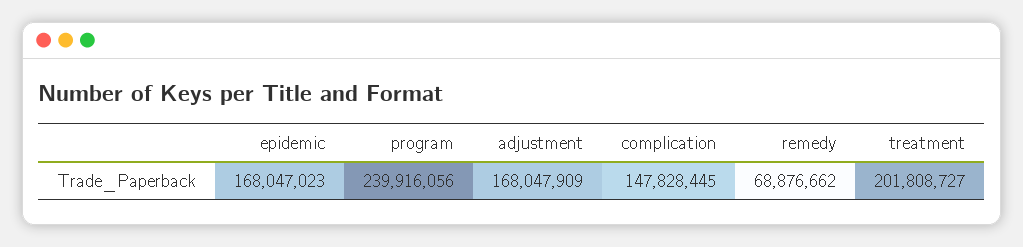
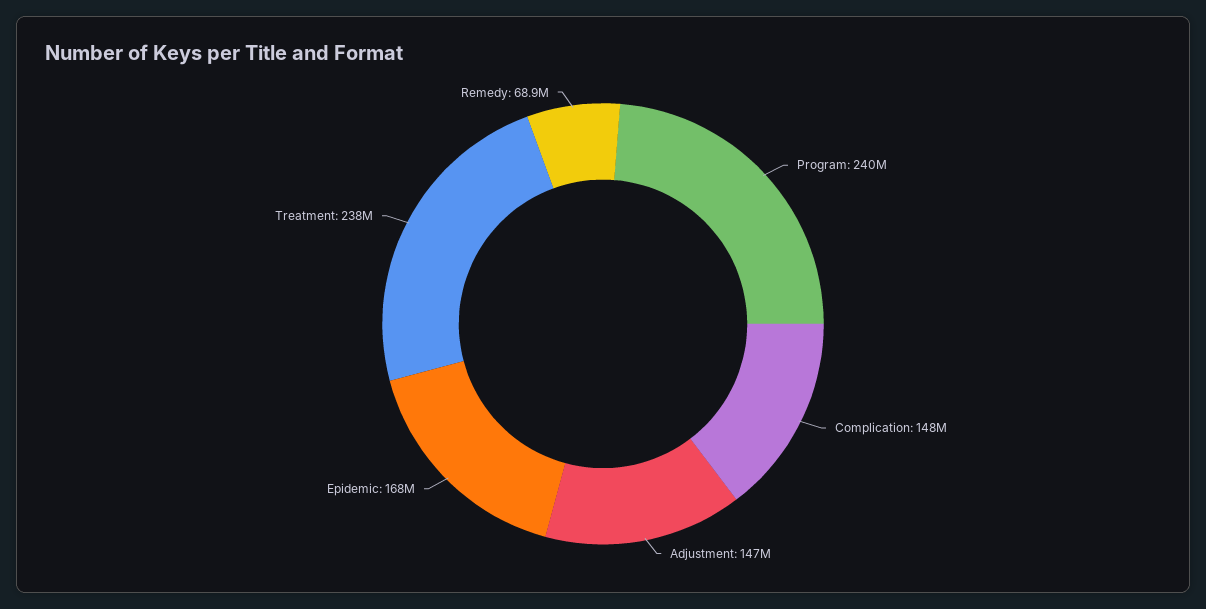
adjustment: 168047909 -> 147000000
treatment: 201808727 -> 238000000

